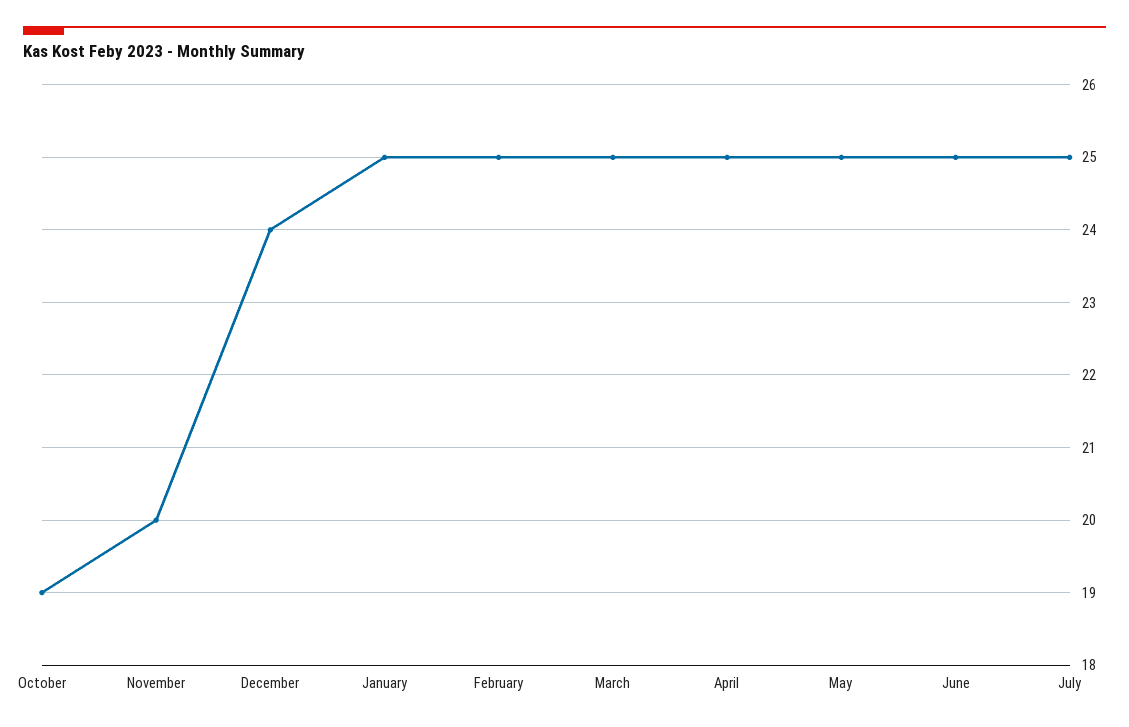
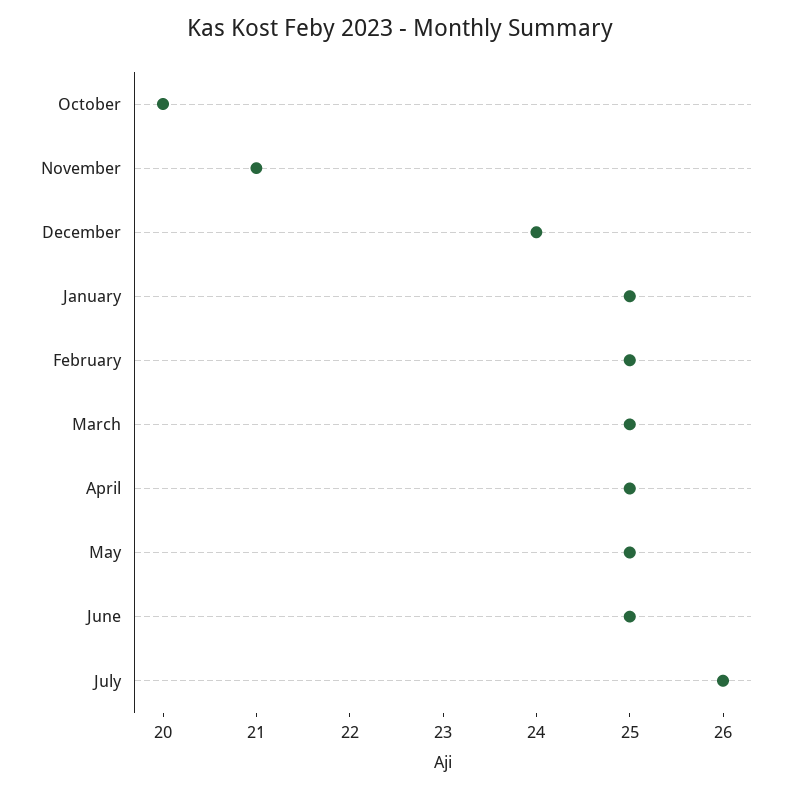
October: 19 -> 20
November: 20 -> 21
July: 25 -> 26

